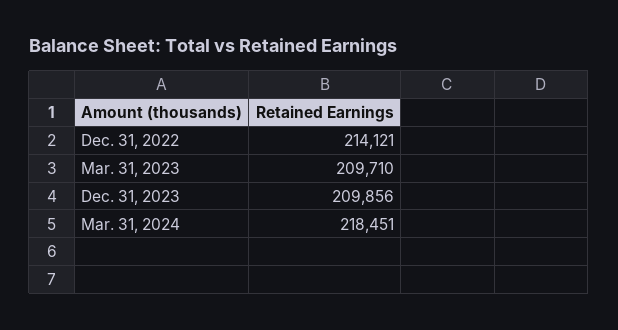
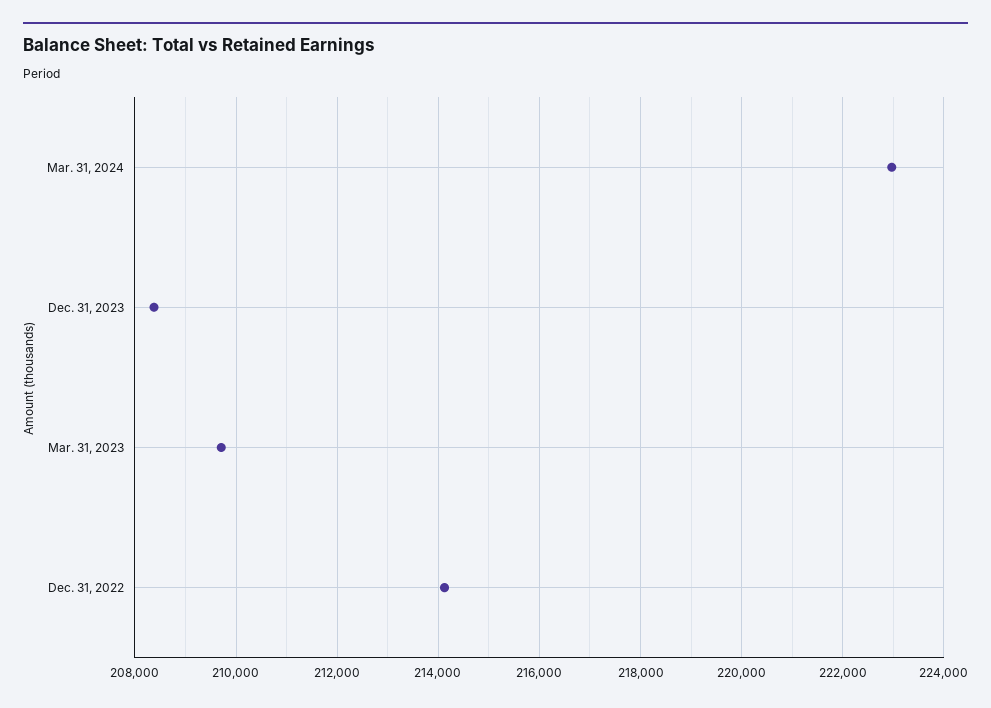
Dec. 31, 2023: 209856 -> 208400
Mar. 31, 2024: 218451 -> 223000

